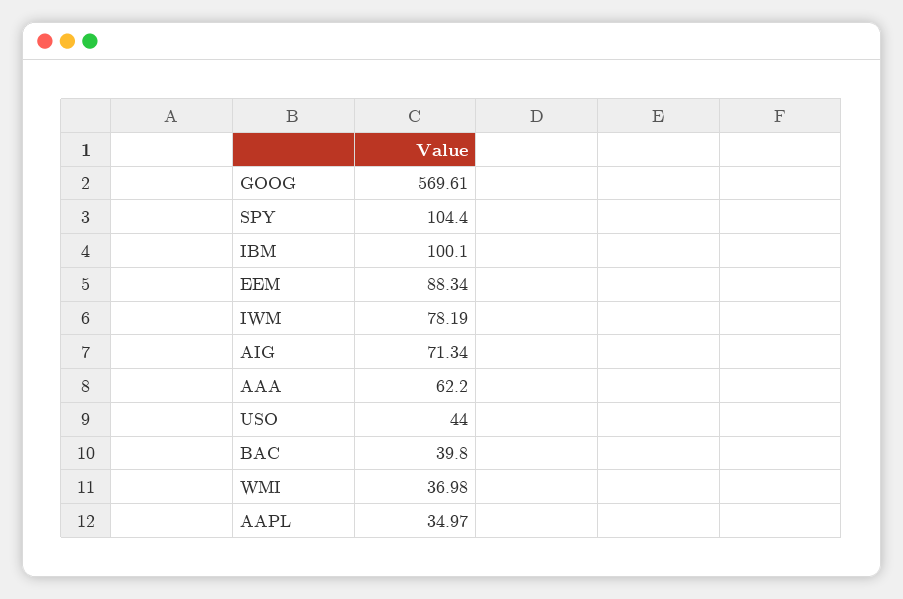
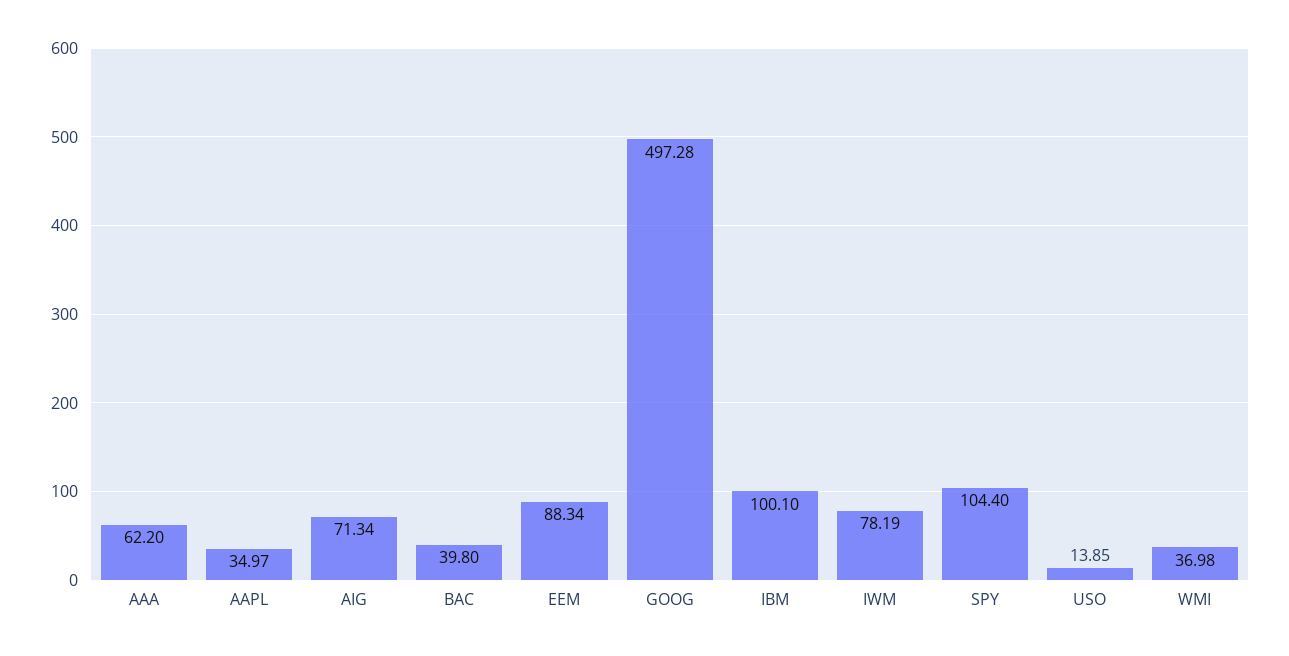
GOOG: 569.61 -> 497.28
USO: 44 -> 13.85

